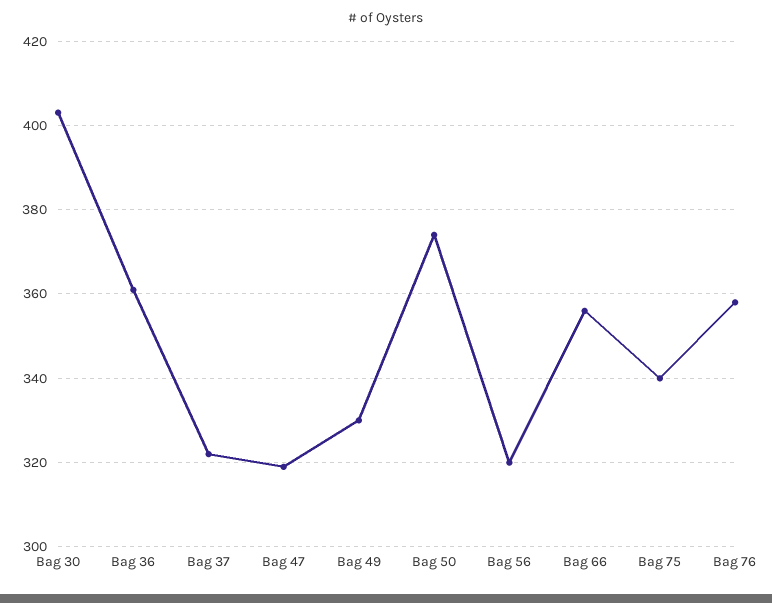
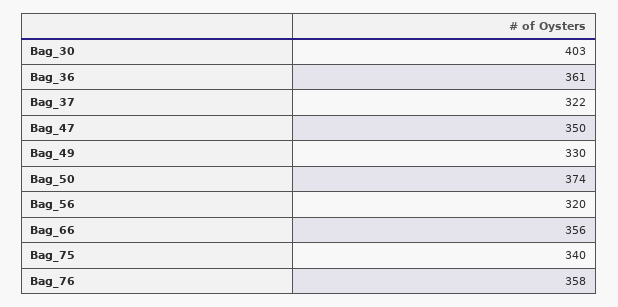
Bag 47: 320 -> 350

